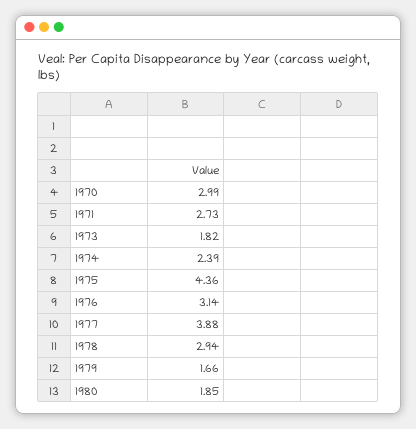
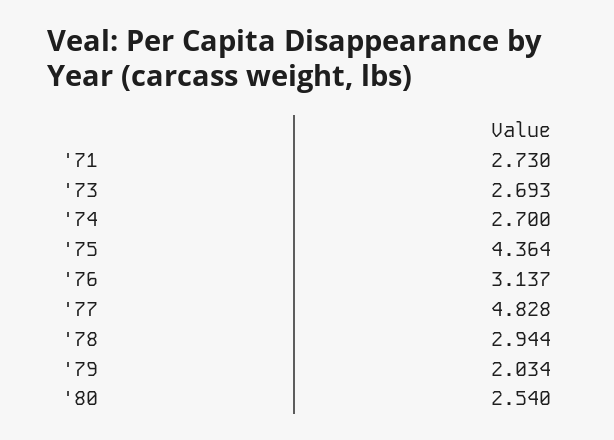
1970: 2.99 -> none
1973: 1.82 -> 2.693
1974: 2.39 -> 2.7
1977: 3.88 -> 4.828
1979: 1.66 -> 2.034
1980: 1.85 -> 2.54

